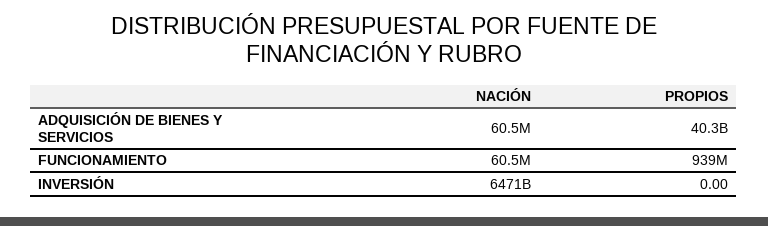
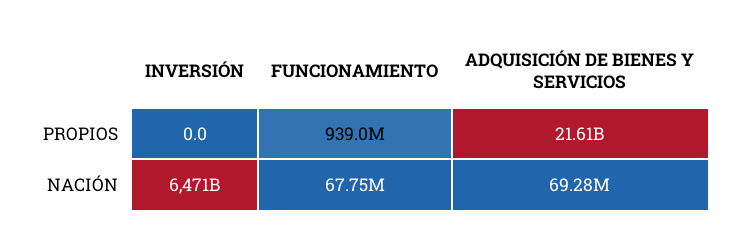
NACIÓN, ADQUISICIÓN DE BIENES Y SERVICIOS: 60500000 -> 69280000
PROPIOS, ADQUISICIÓN DE BIENES Y SERVICIOS: 40300000000 -> 21610000000
NACIÓN, FUNCIONAMIENTO: 60500000 -> 67750000

